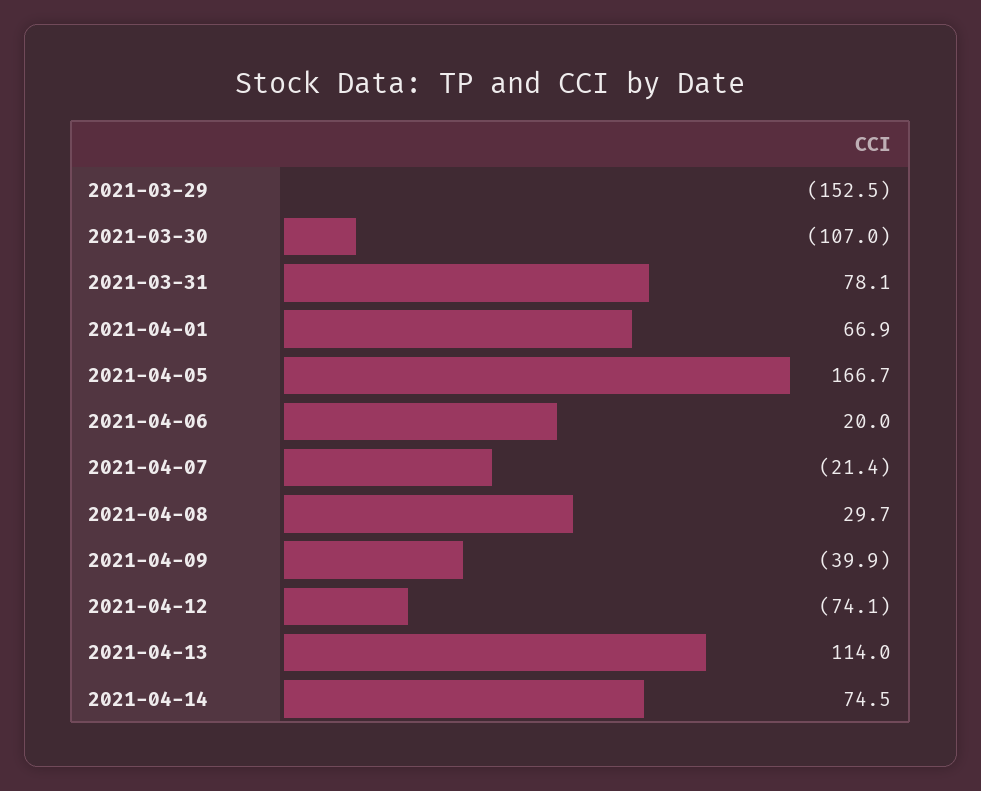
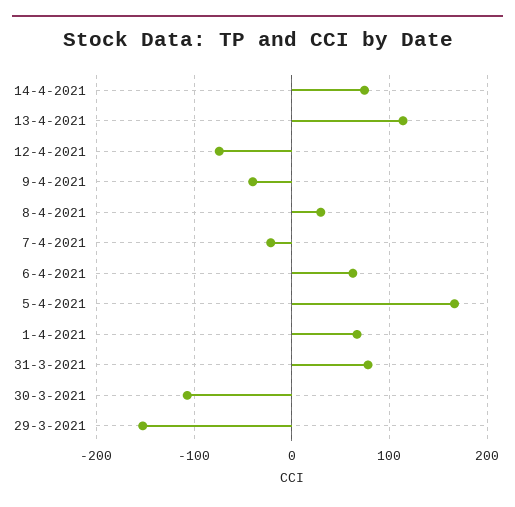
2021-04-06: 20 -> 60

